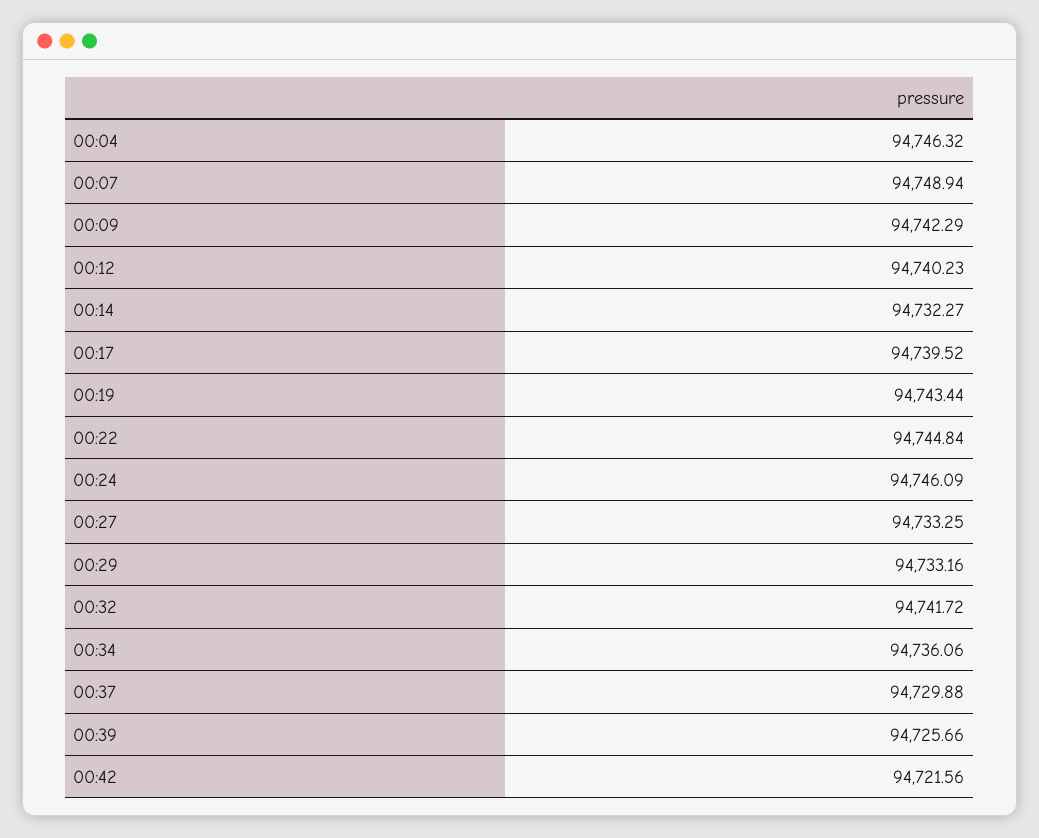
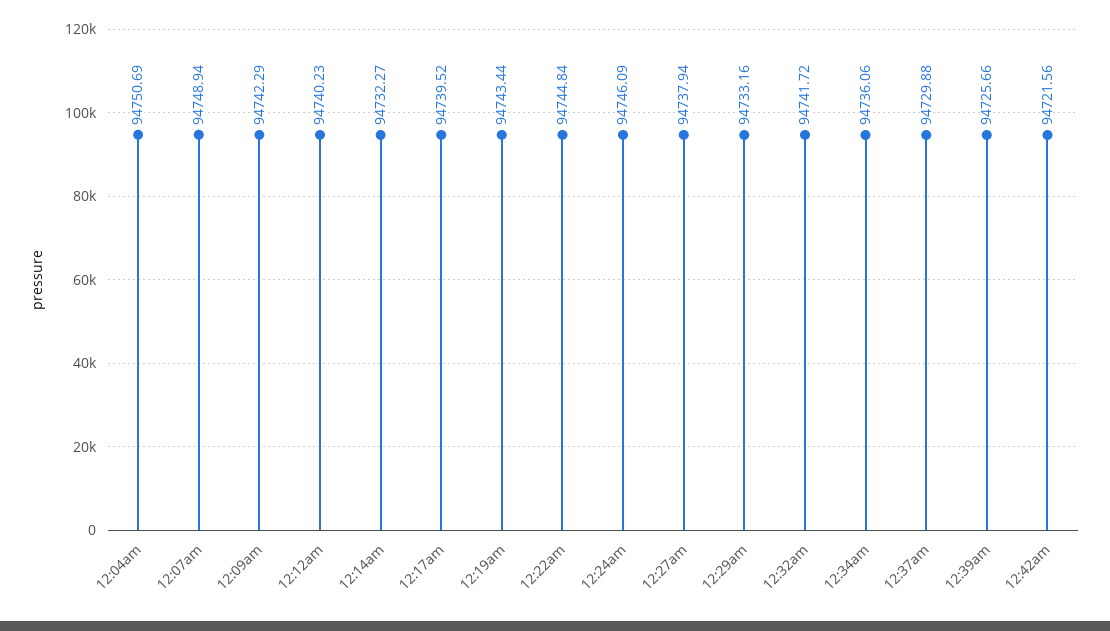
00:04: 94746.32 -> 94750.69
00:27: 94733.25 -> 94737.94

